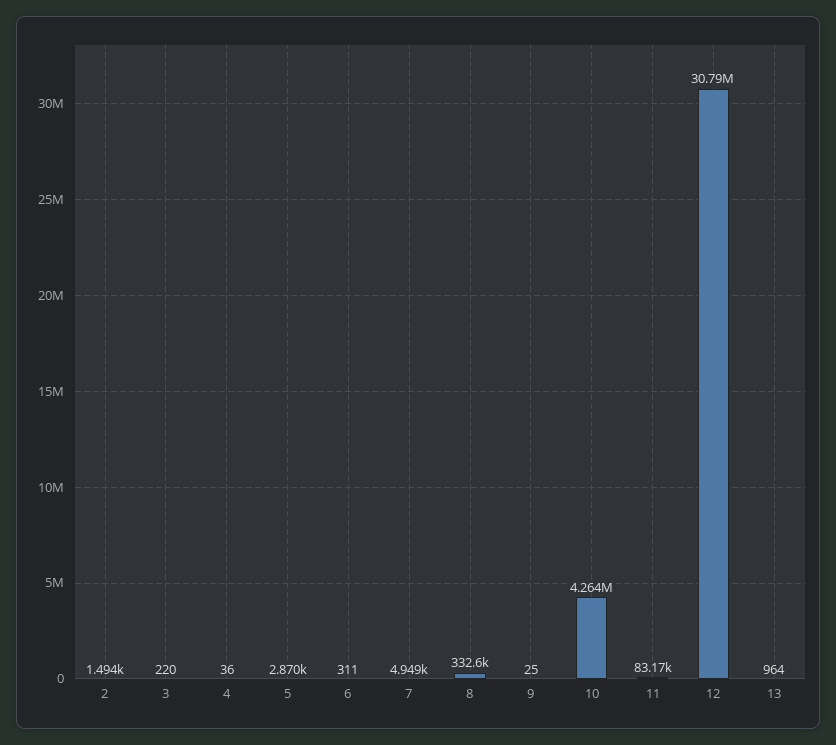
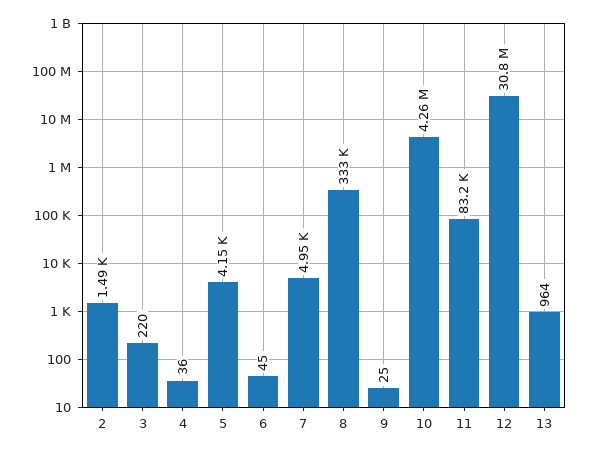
5: 2870 -> 4150
6: 311 -> 45

